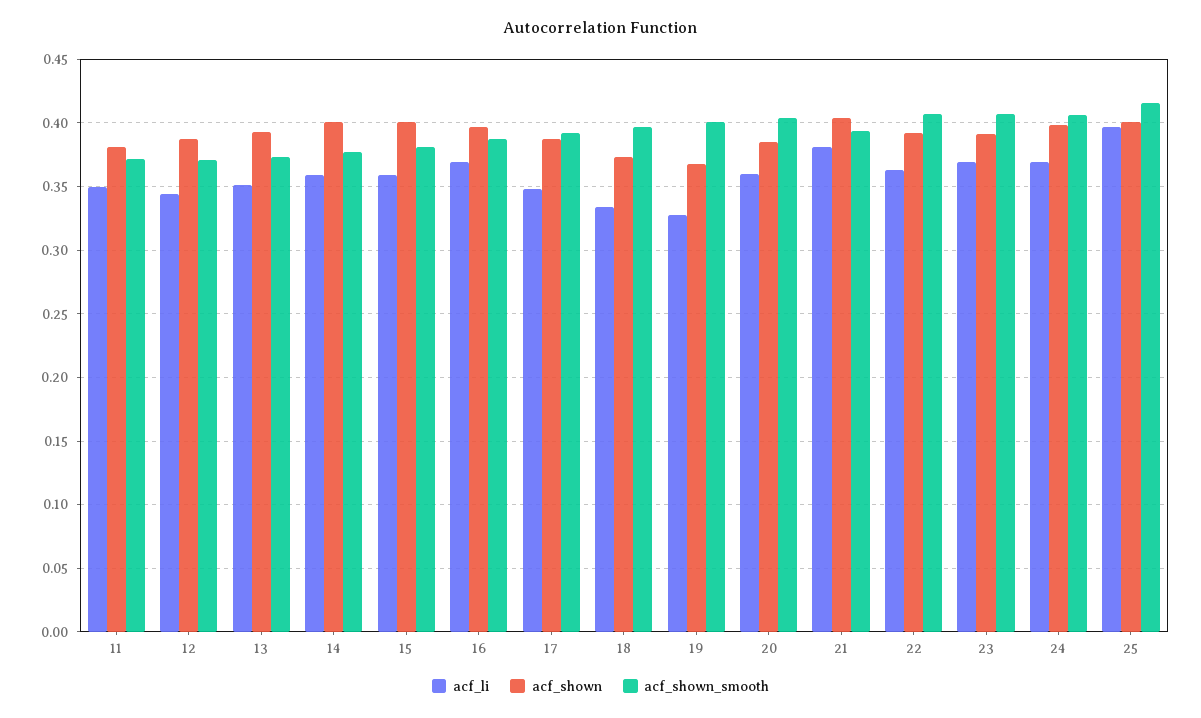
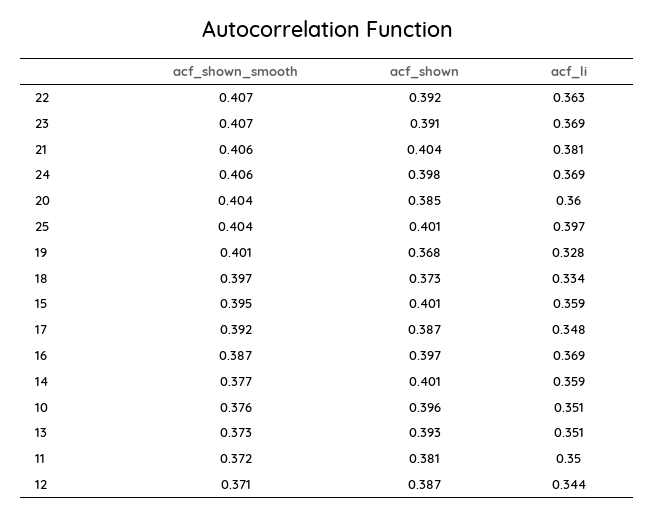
acf_shown_smooth, 15: 0.38 -> 0.395
acf_shown_smooth, 21: 0.395 -> 0.406
acf_shown_smooth, 25: 0.415 -> 0.404
acf_shown_smooth, 10: none -> 0.376
acf_shown, 10: none -> 0.396
acf_li, 10: none -> 0.351

